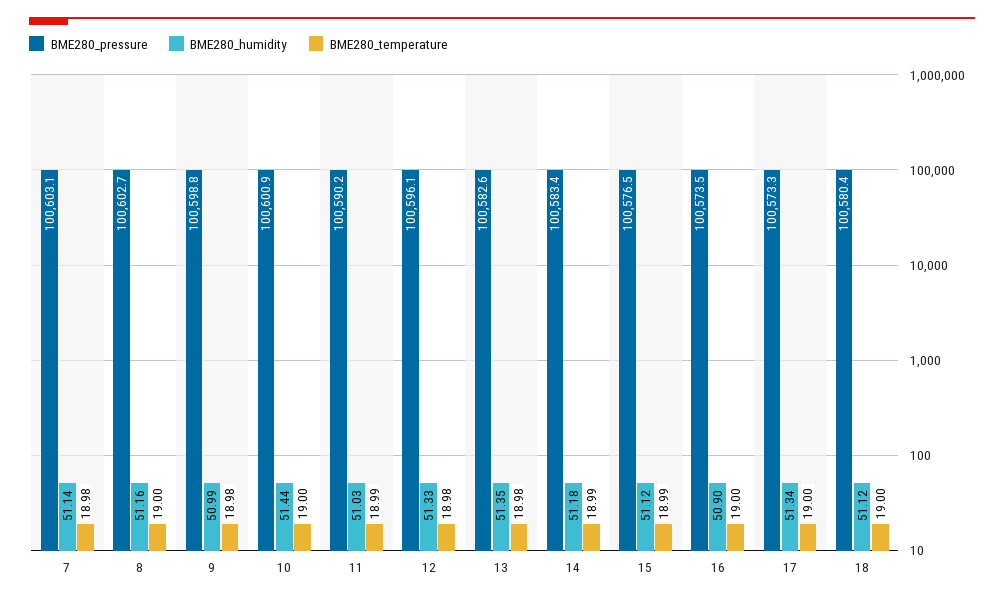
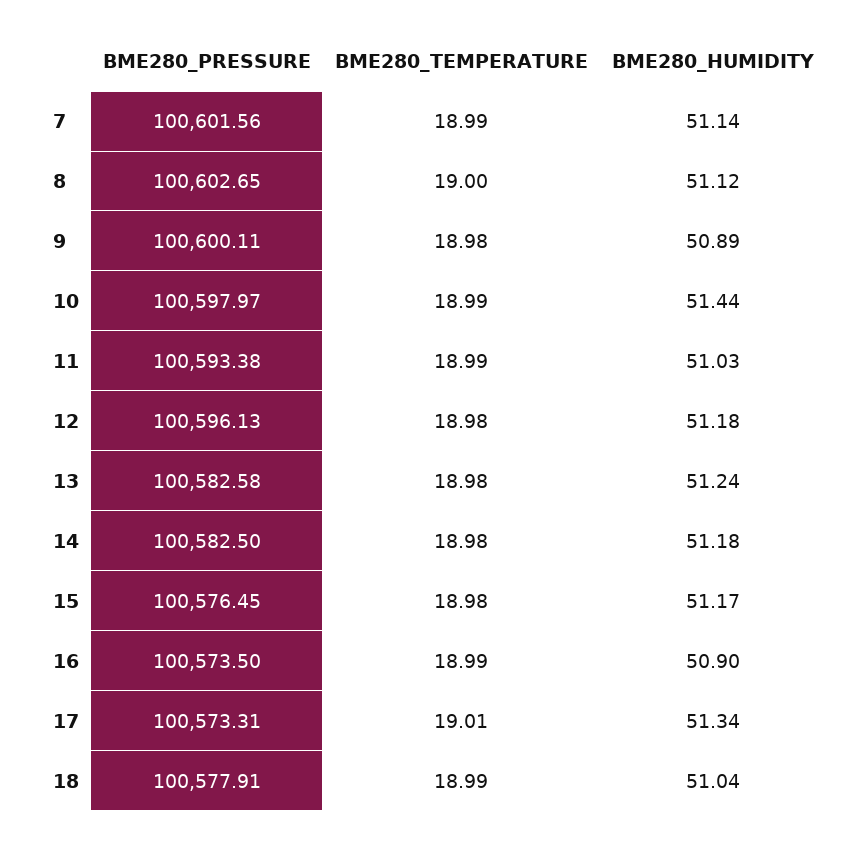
BME280_pressure, 7: 100603.1 -> 100601.56
BME280_temperature, 7: 18.98 -> 18.99
BME280_humidity, 8: 51.16 -> 51.12
BME280_pressure, 9: 100598.8 -> 100600.11
BME280_humidity, 9: 50.99 -> 50.89
BME280_pressure, 10: 100600.9 -> 100597.97
BME280_temperature, 10: 19 -> 18.99
BME280_pressure, 11: 100590.2 -> 100593.38
BME280_humidity, 12: 51.33 -> 51.18
BME280_humidity, 13: 51.35 -> 51.24
BME280_pressure, 14: 100583.4 -> 100582.5
BME280_temperature, 14: 18.99 -> 18.98
BME280_humidity, 15: 51.12 -> 51.17
BME280_temperature, 15: 18.99 -> 18.98
BME280_temperature, 16: 19 -> 18.99
BME280_temperature, 17: 19 -> 19.01
BME280_pressure, 18: 100580.4 -> 100577.91
BME280_humidity, 18: 51.12 -> 51.04
BME280_temperature, 18: 19 -> 18.99

